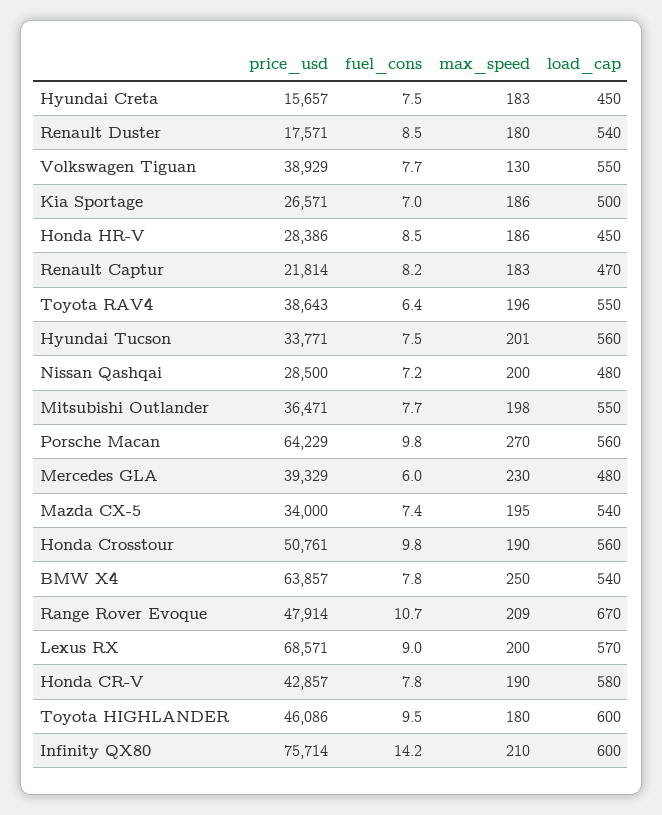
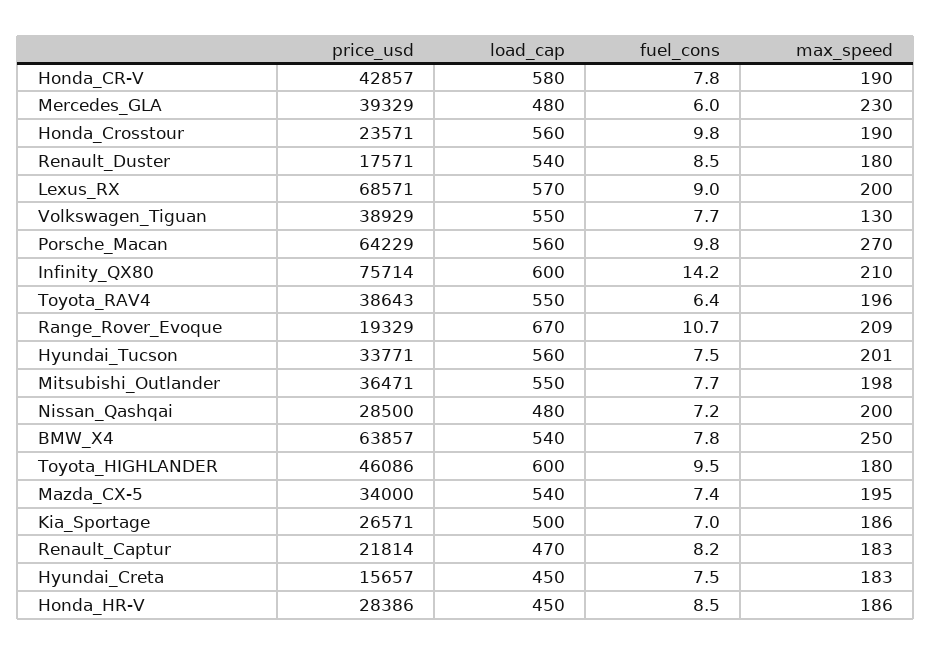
price_usd, Honda Crosstour: 50761 -> 23571
price_usd, Range Rover Evoque: 47914 -> 19329

